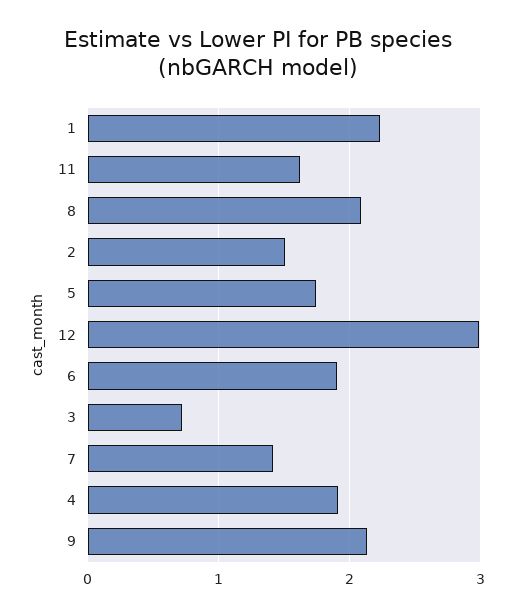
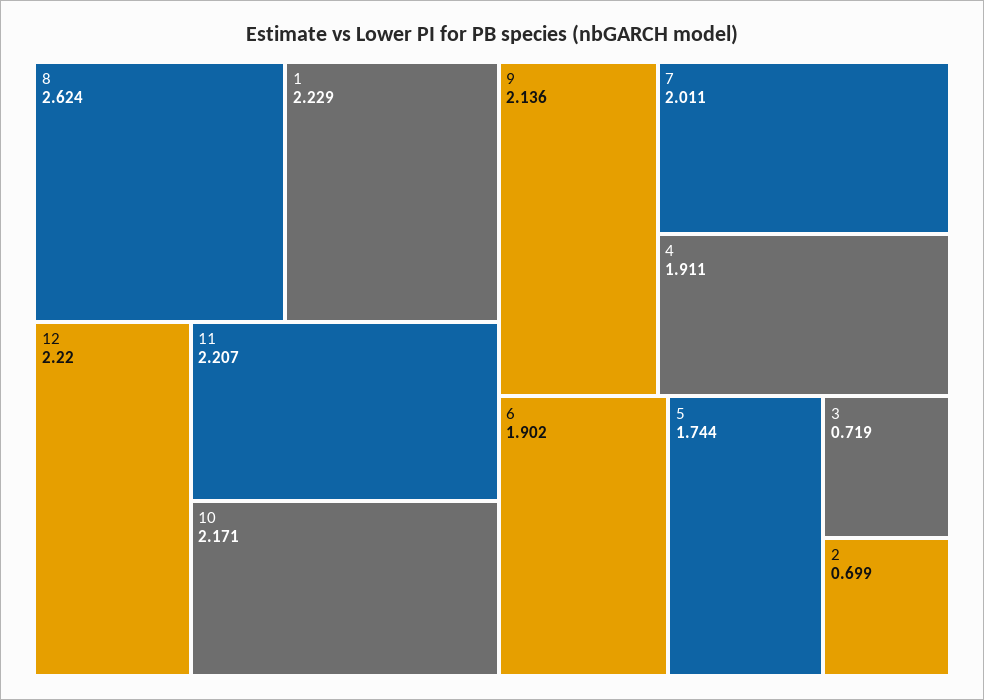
11: 1.6 -> 2.207
8: 2.1 -> 2.624
2: 1.5 -> 0.699
12: 3 -> 2.22
7: 1.4 -> 2.011
10: none -> 2.171

